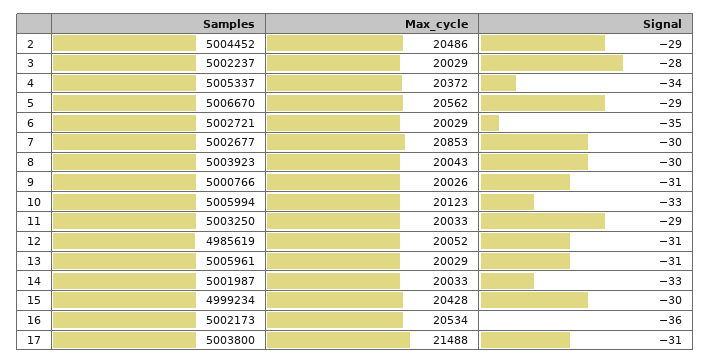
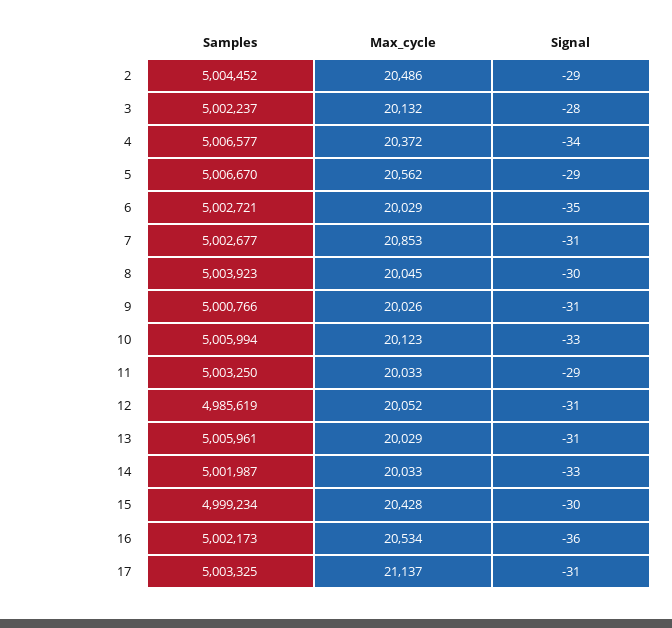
Max_cycle, 3: 20029 -> 20132
Samples, 4: 5005337 -> 5006577
Signal, 7: -30 -> -31
Max_cycle, 8: 20043 -> 20045
Samples, 17: 5003800 -> 5003325
Max_cycle, 17: 21488 -> 21137

